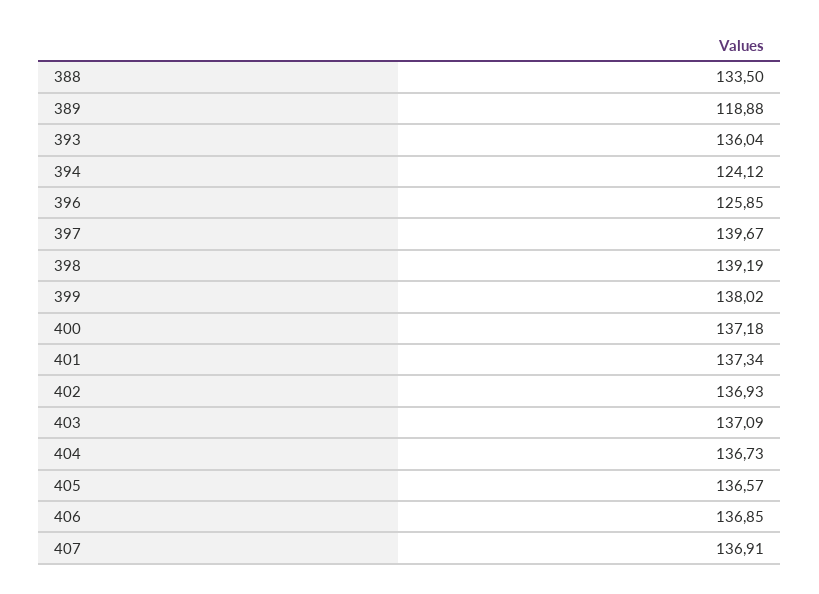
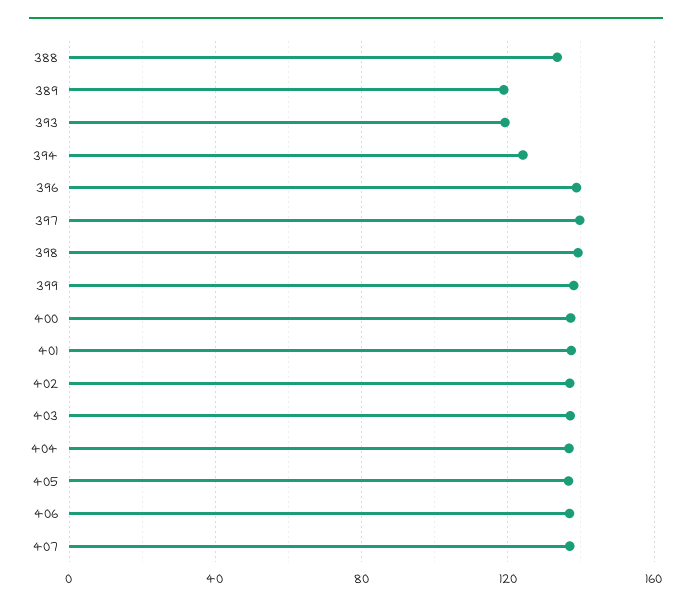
393: 136.04 -> 120
396: 125.85 -> 140

